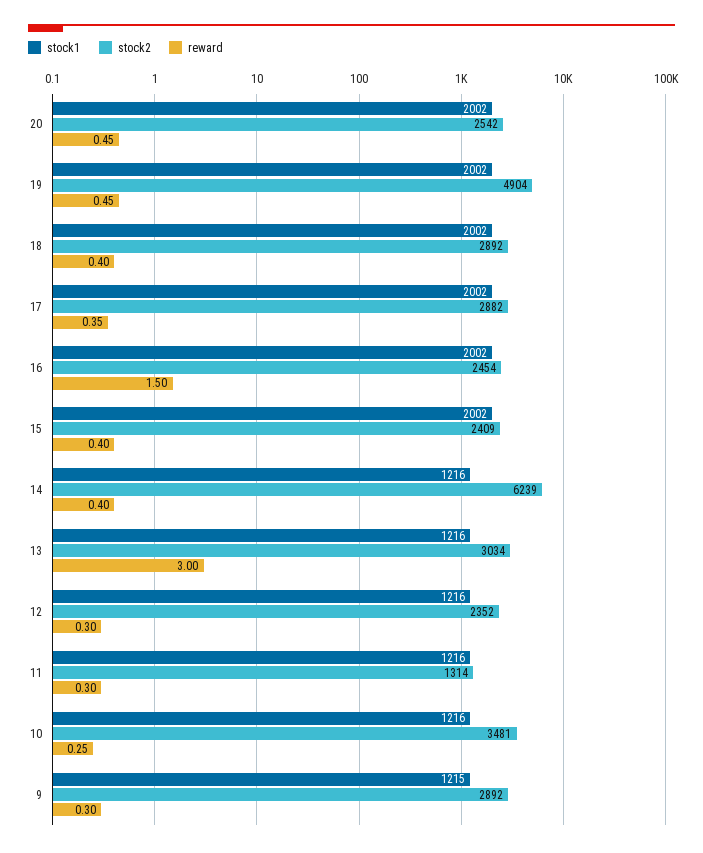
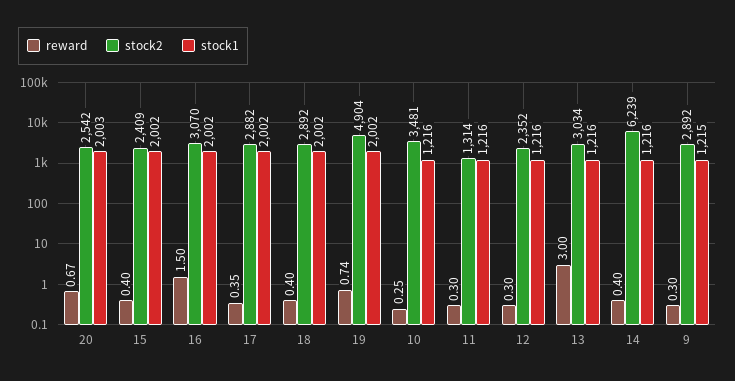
stock1, 20: 2002 -> 2003
reward, 20: 0.45 -> 0.67
reward, 19: 0.45 -> 0.74
stock2, 16: 2454 -> 3070

